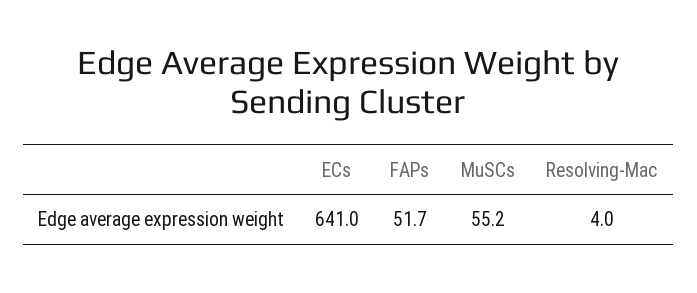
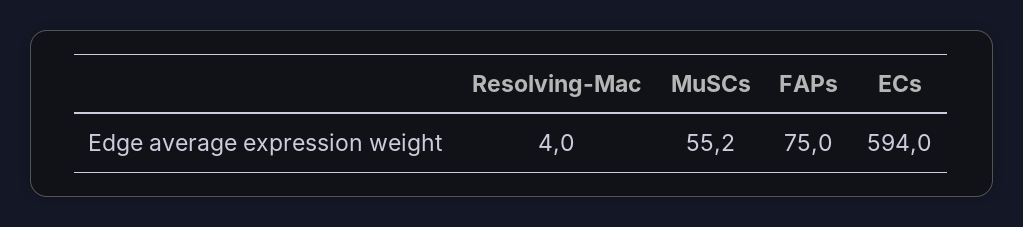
ECs: 641 -> 594
FAPs: 51.7 -> 75

